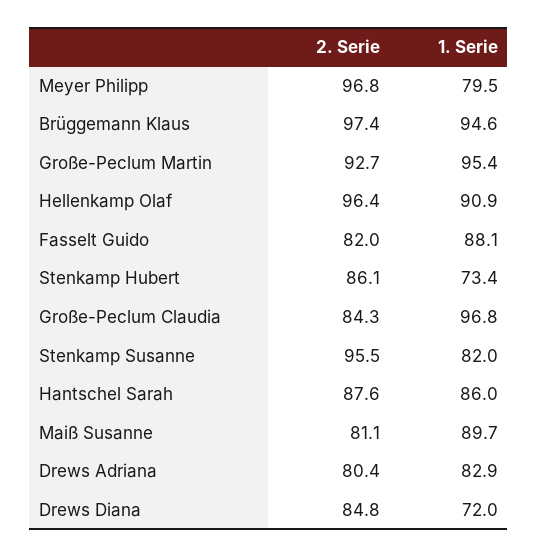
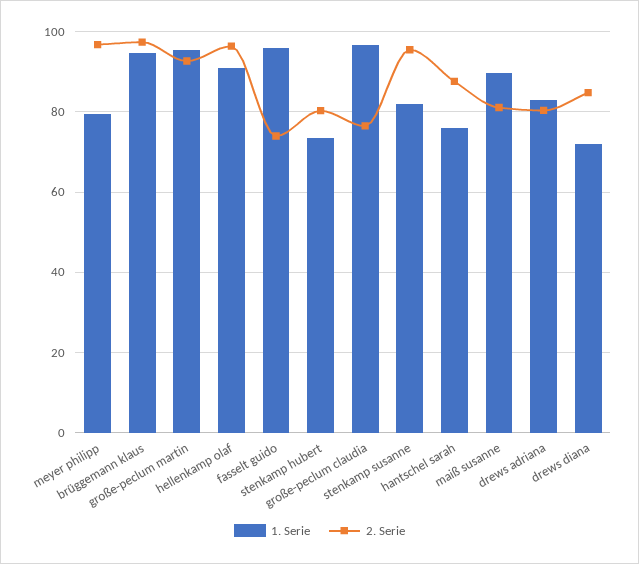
2. Serie, Fasselt Guido: 82 -> 74
1. Serie, Fasselt Guido: 88.1 -> 96
2. Serie, Stenkamp Hubert: 86.1 -> 80
2. Serie, Große-Peclum Claudia: 84.3 -> 76
1. Serie, Hantschel Sarah: 86 -> 76

